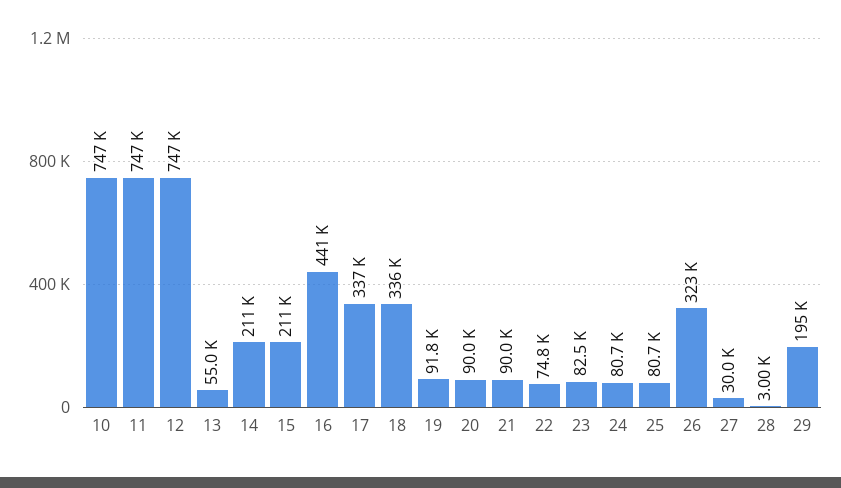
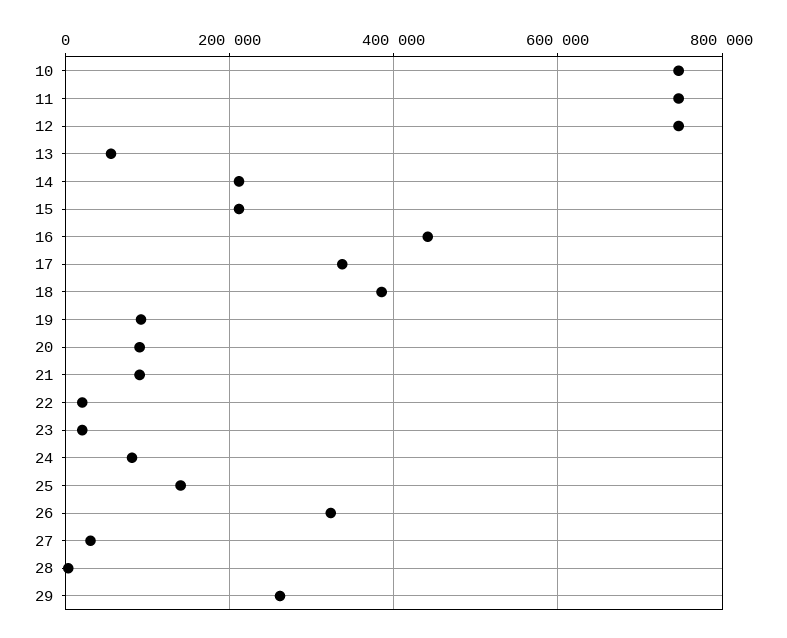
18: 336000 -> 380000
22: 74800 -> 20000
23: 82500 -> 20000
25: 80700 -> 140000
29: 195000 -> 260000

